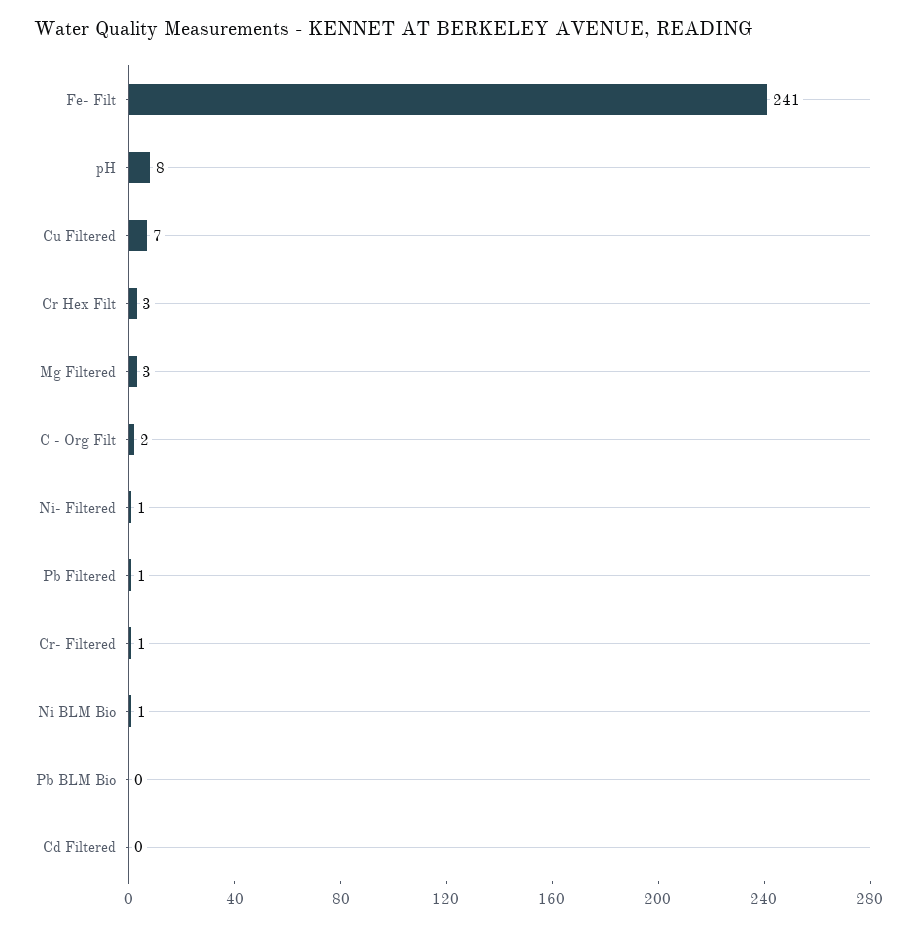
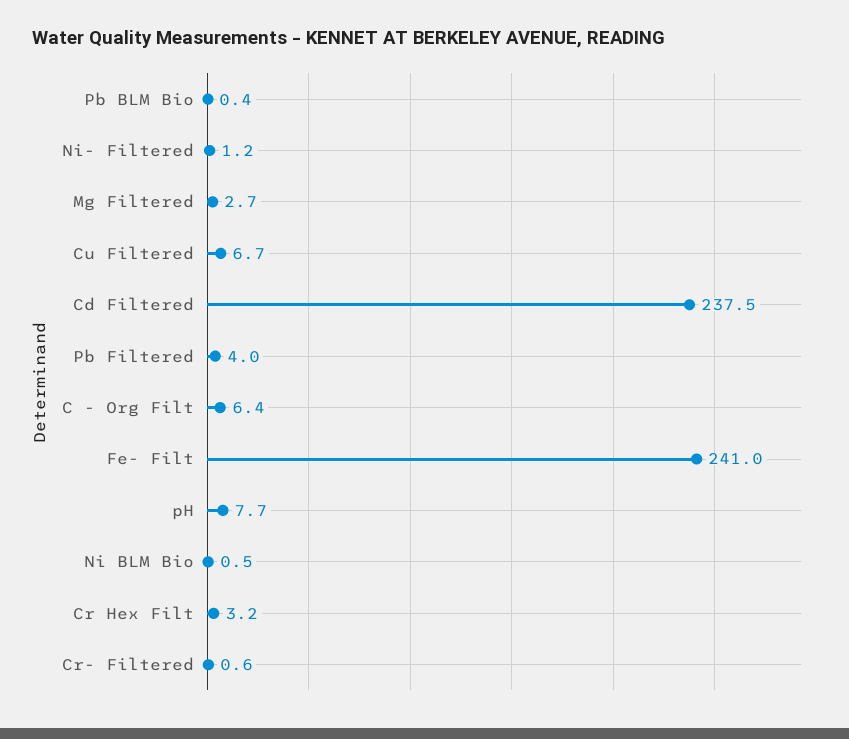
C - Org Filt: 2 -> 6.4
Pb Filtered: 1 -> 4
Cd Filtered: 0 -> 237.5

